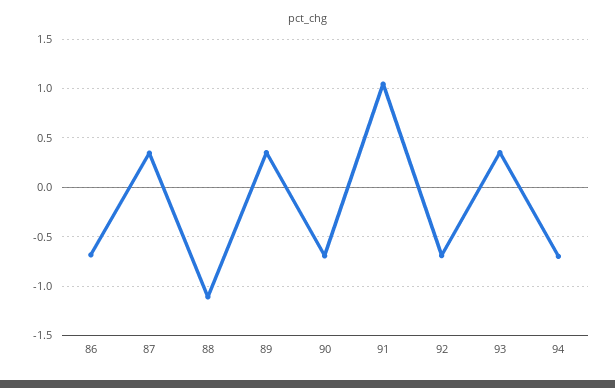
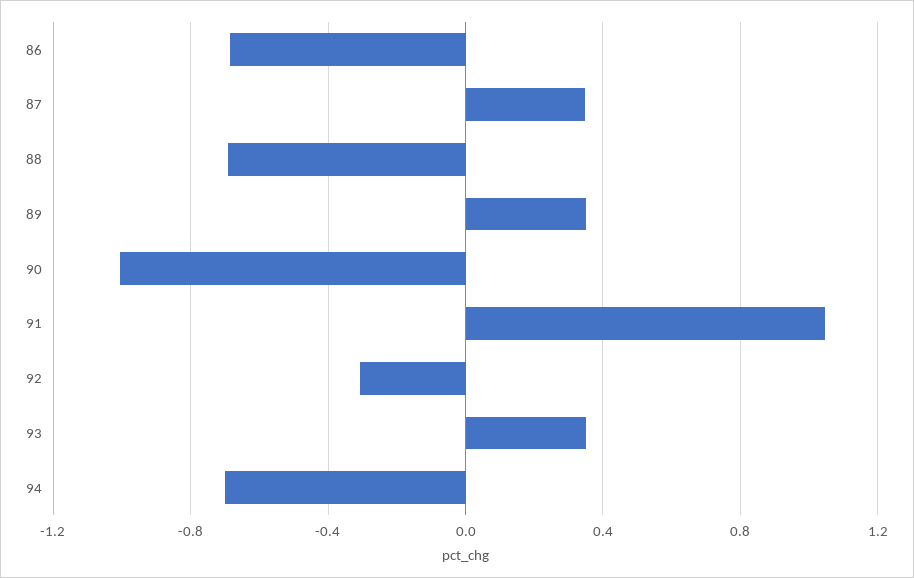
88: -1.1 -> -0.7
90: -0.7 -> -1
92: -0.7 -> -0.3

